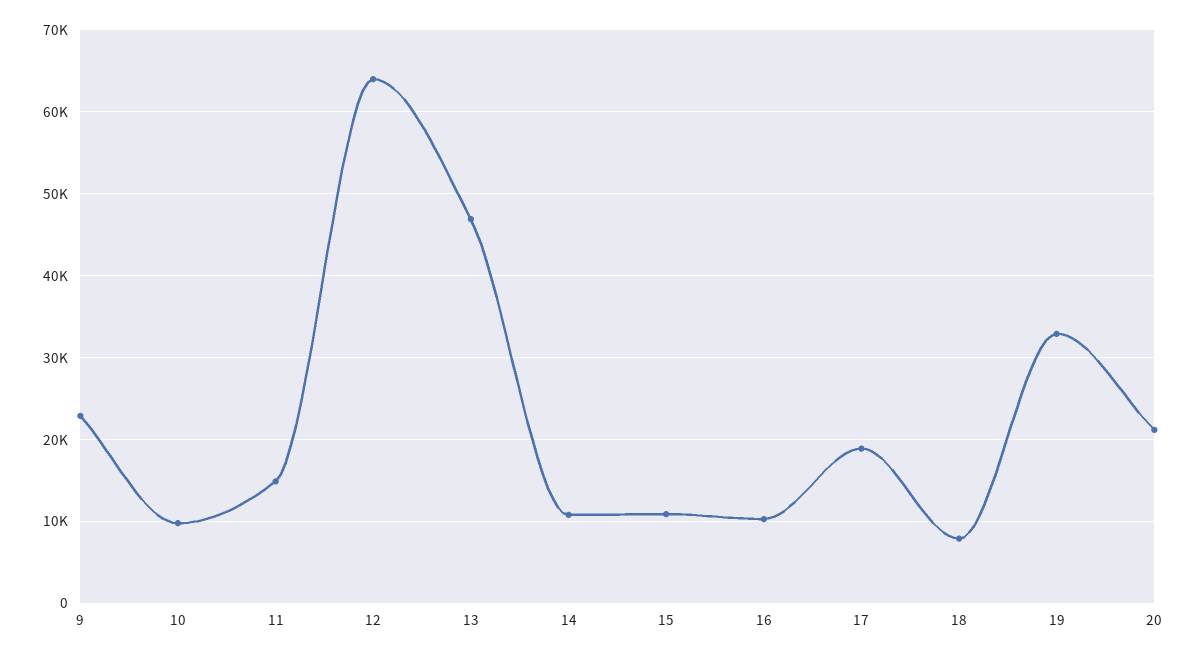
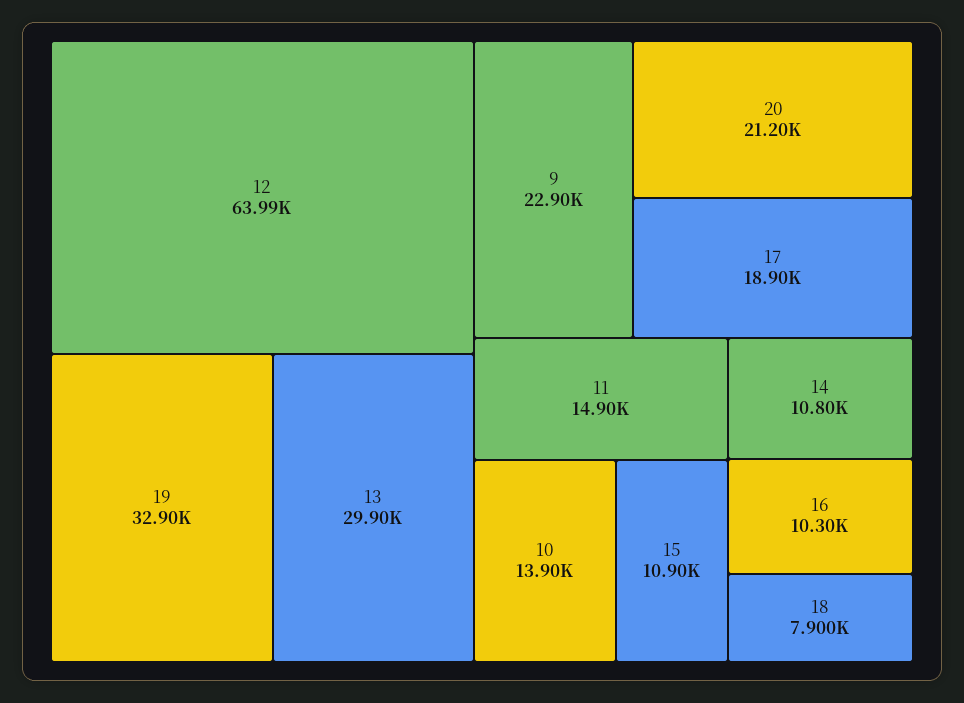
10: 10000 -> 13900
13: 47000 -> 29900

